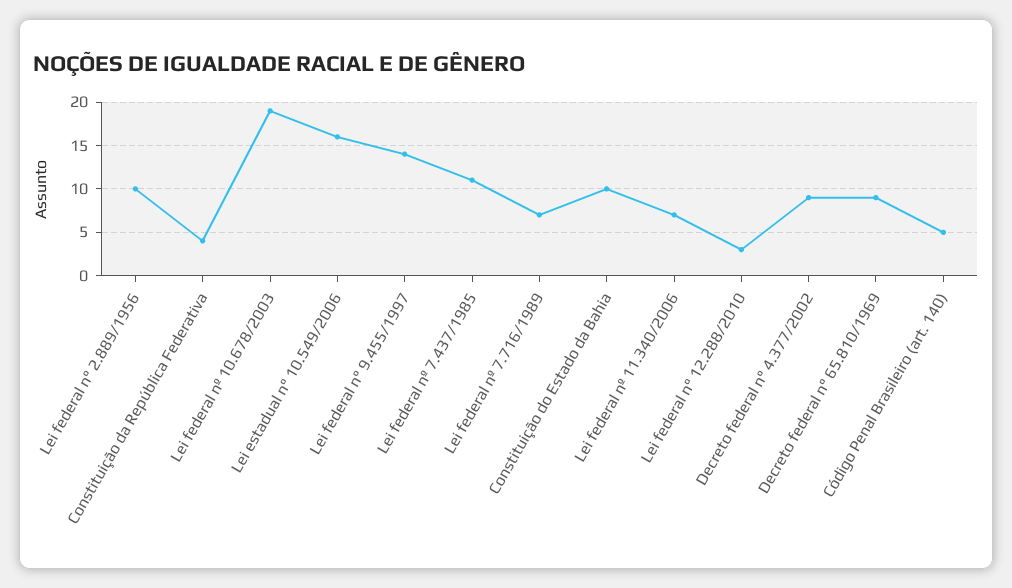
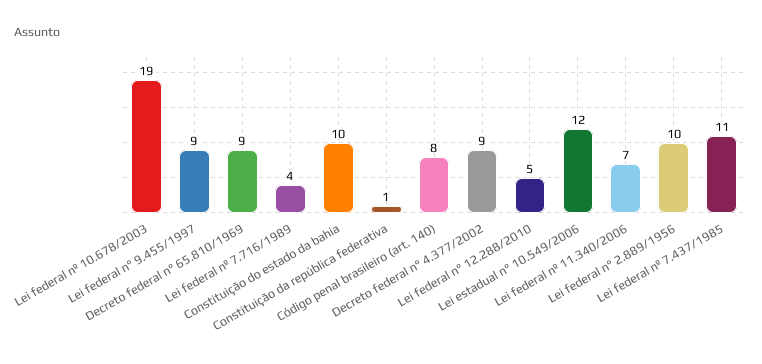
Constituição da República Federativa: 4 -> 1
Lei estadual n° 10.549/2006: 16 -> 12
Lei federal n° 9.455/1997: 14 -> 9
Lei federal nº 7.716/1989: 7 -> 4
Lei federal n° 12.288/2010: 3 -> 5
Código Penal Brasileiro (art. 140): 5 -> 8

